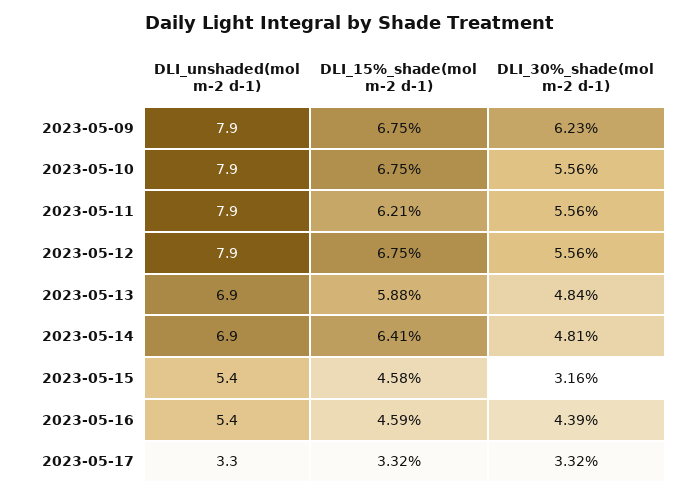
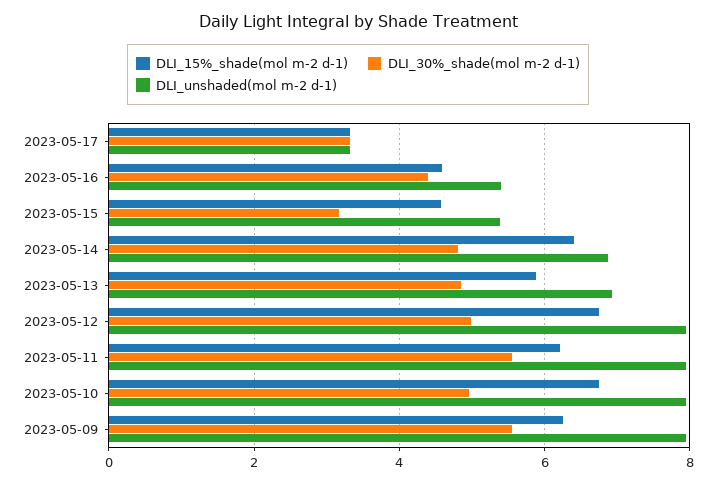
DLI_15%_shade(mol m-2 d-1), 2023-05-09: 6.75 -> 6.2
DLI_30%_shade(mol m-2 d-1), 2023-05-09: 6.23 -> 5.6
DLI_30%_shade(mol m-2 d-1), 2023-05-10: 5.56 -> 5
DLI_30%_shade(mol m-2 d-1), 2023-05-12: 5.56 -> 5

